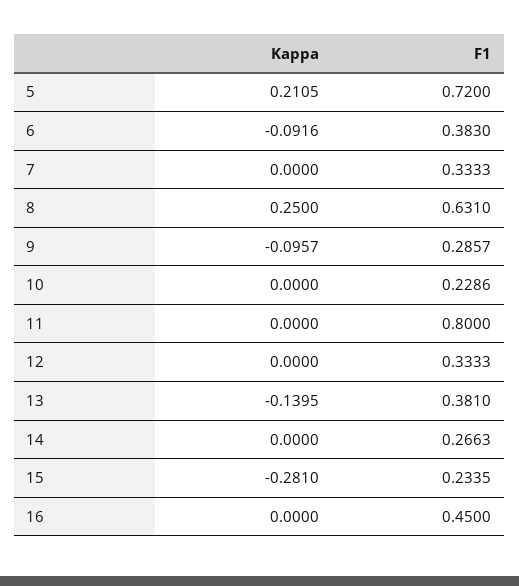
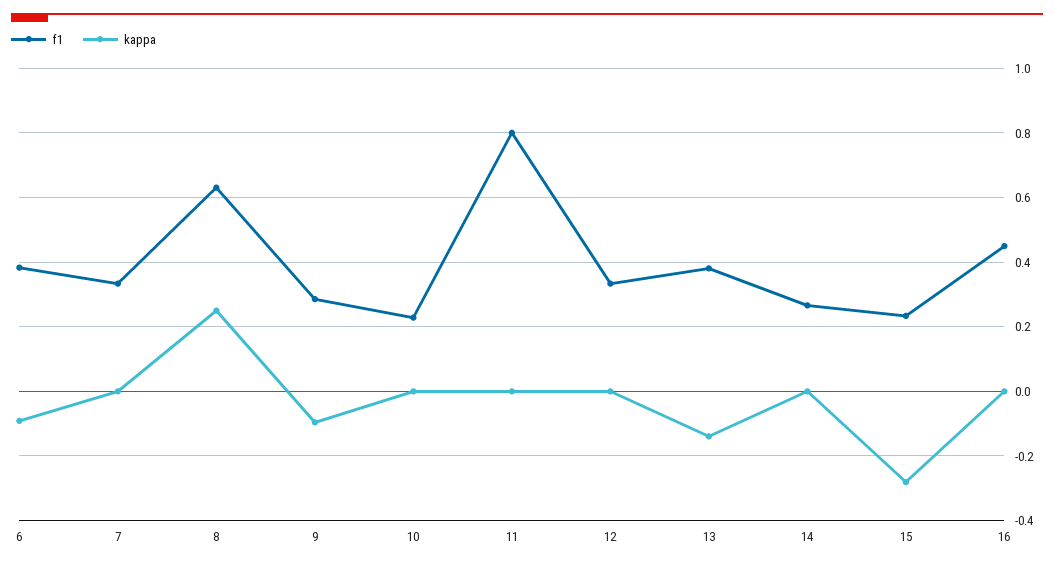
Kappa, 5: 0.2105 -> none
F1, 5: 0.72 -> none

